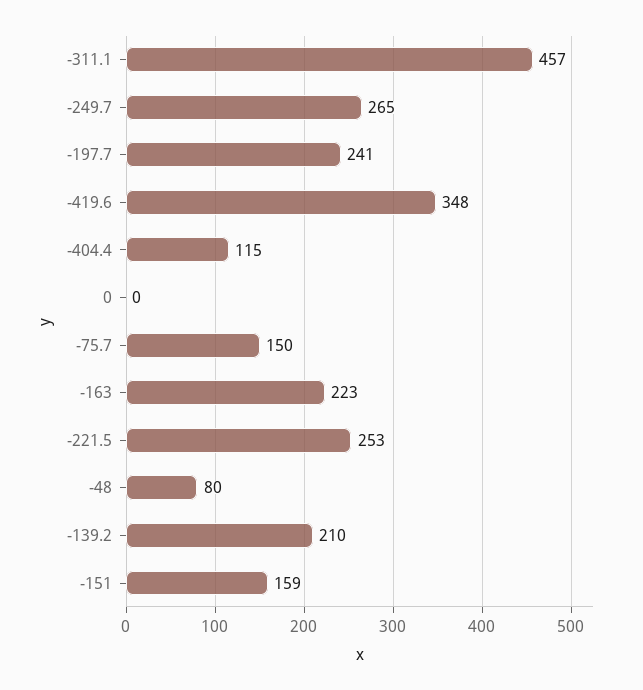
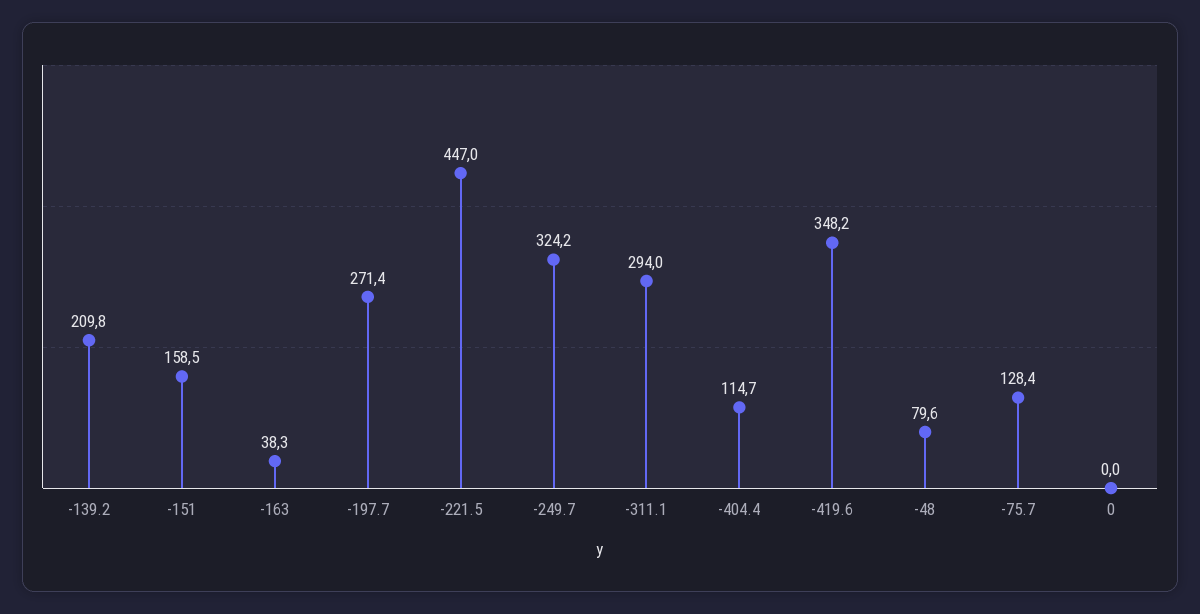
-311.1: 457 -> 294
-249.7: 265 -> 324.2
-197.7: 241 -> 271.4
-75.7: 150 -> 128.4
-163: 223 -> 38.3
-221.5: 253 -> 447

